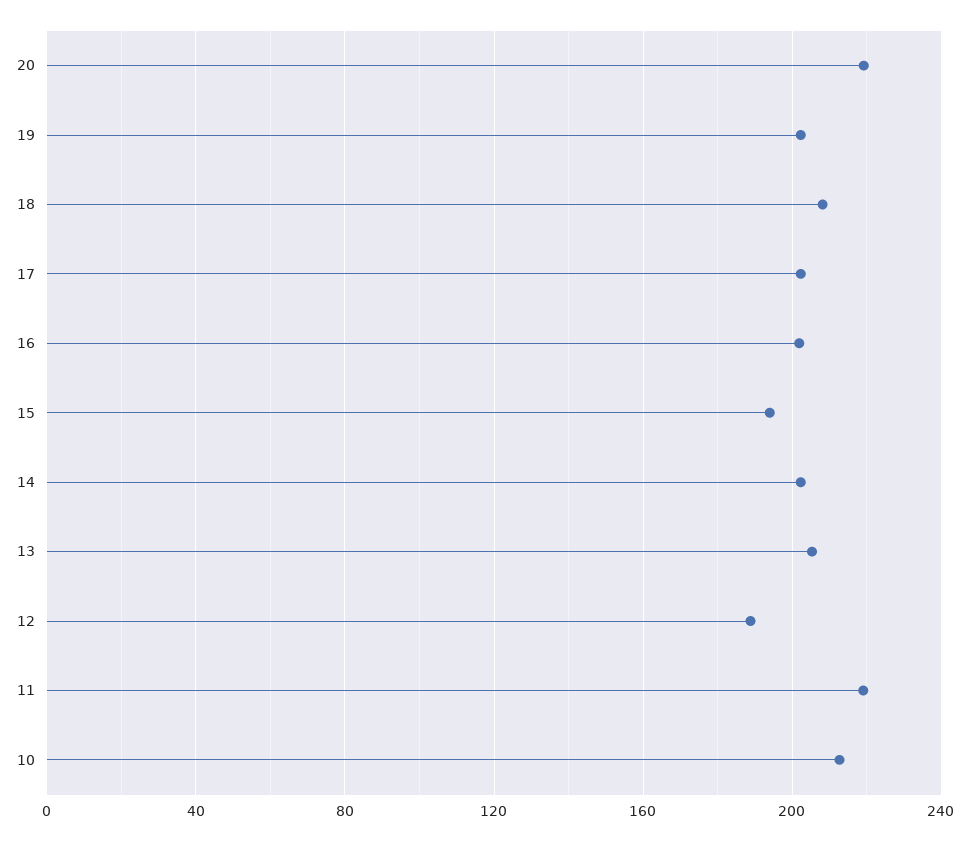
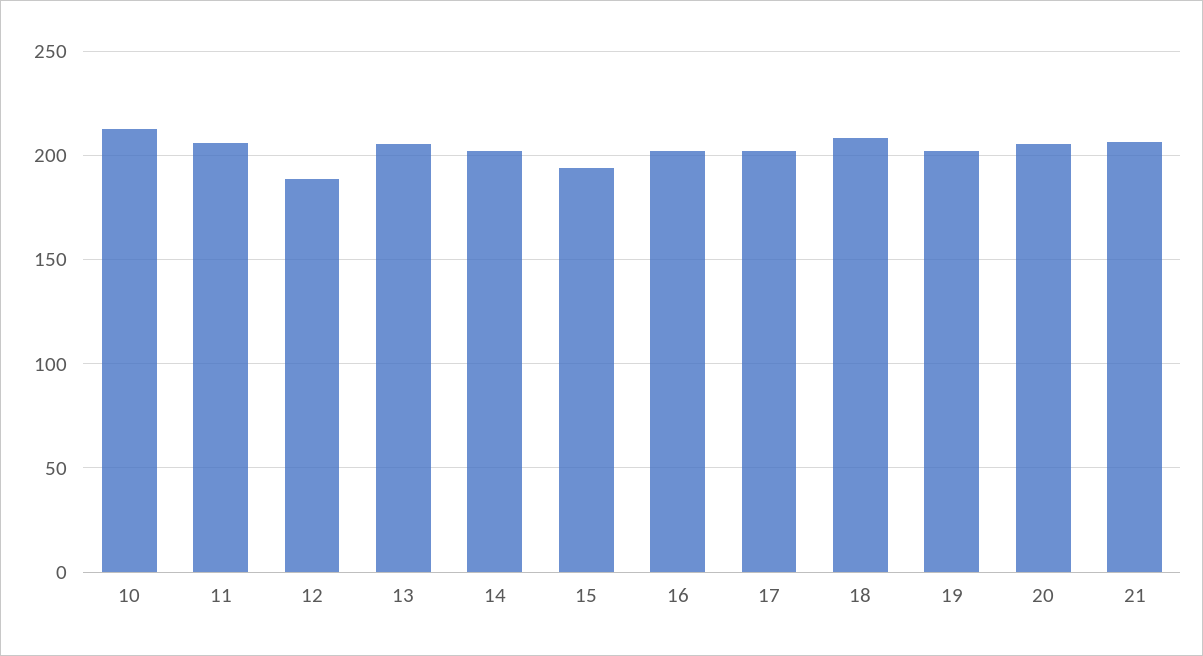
20: 220 -> 205
11: 220 -> 205
21: none -> 205

